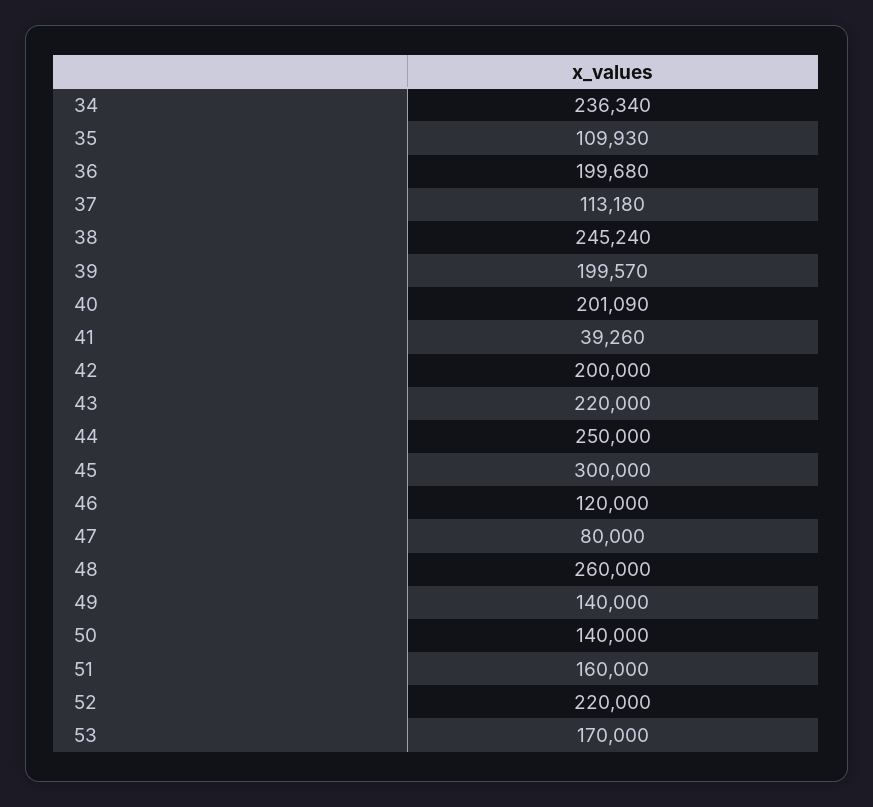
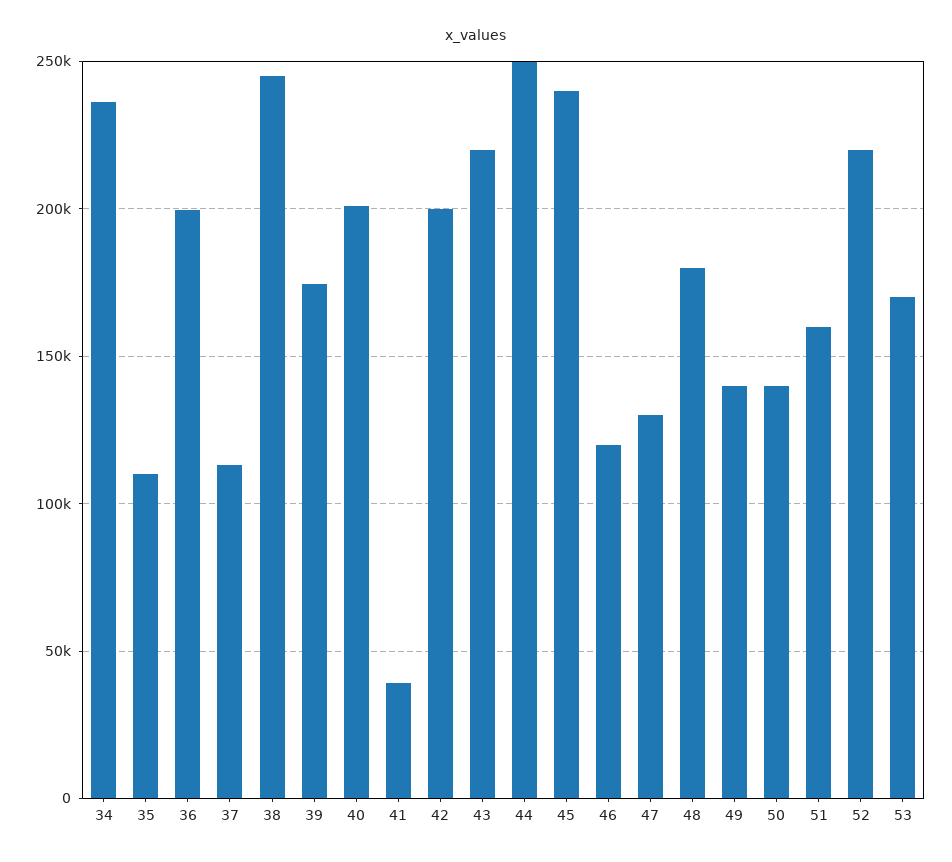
39: 199570 -> 175000
45: 300000 -> 240000
47: 80000 -> 130000
48: 260000 -> 180000

